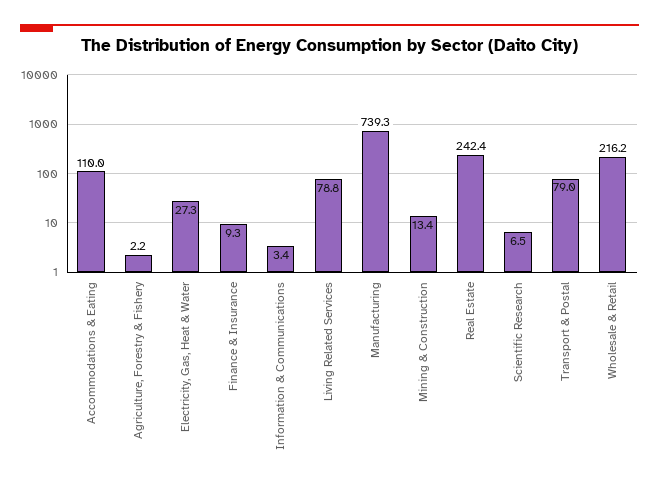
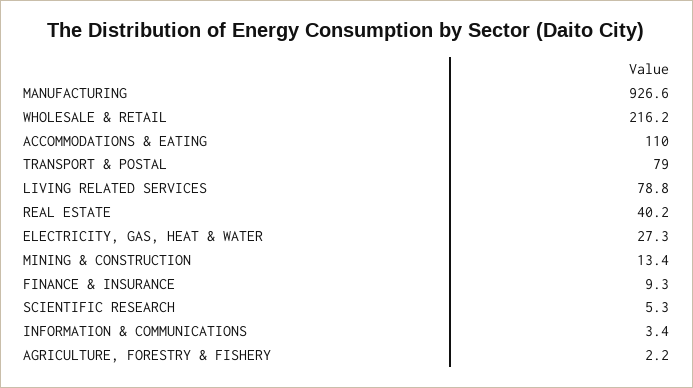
Manufacturing: 739.3 -> 926.6
Real Estate: 242.4 -> 40.2
Scientific Research: 6.5 -> 5.3

